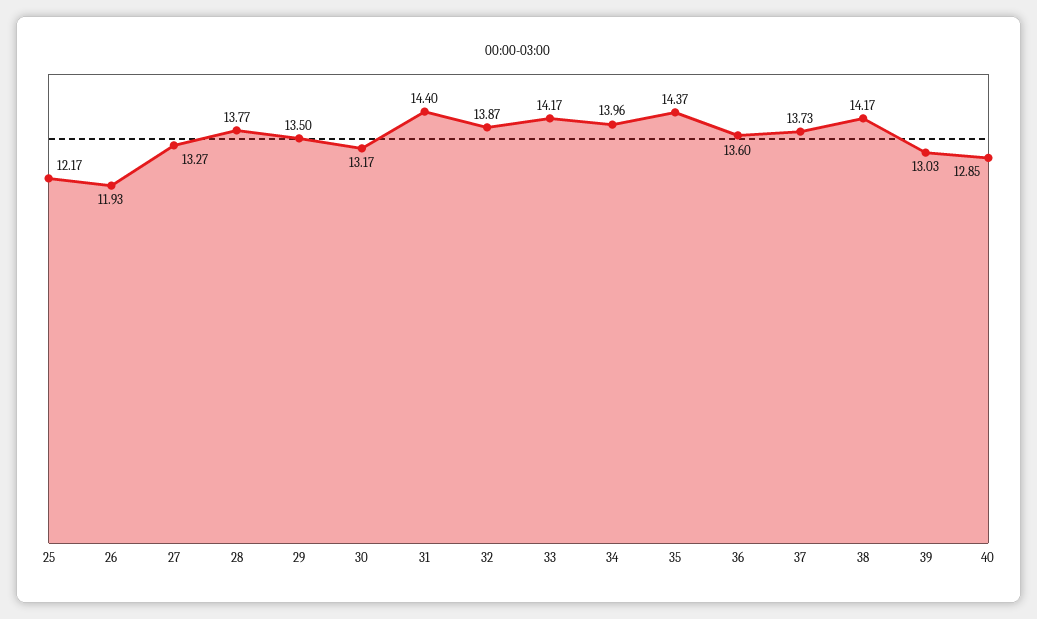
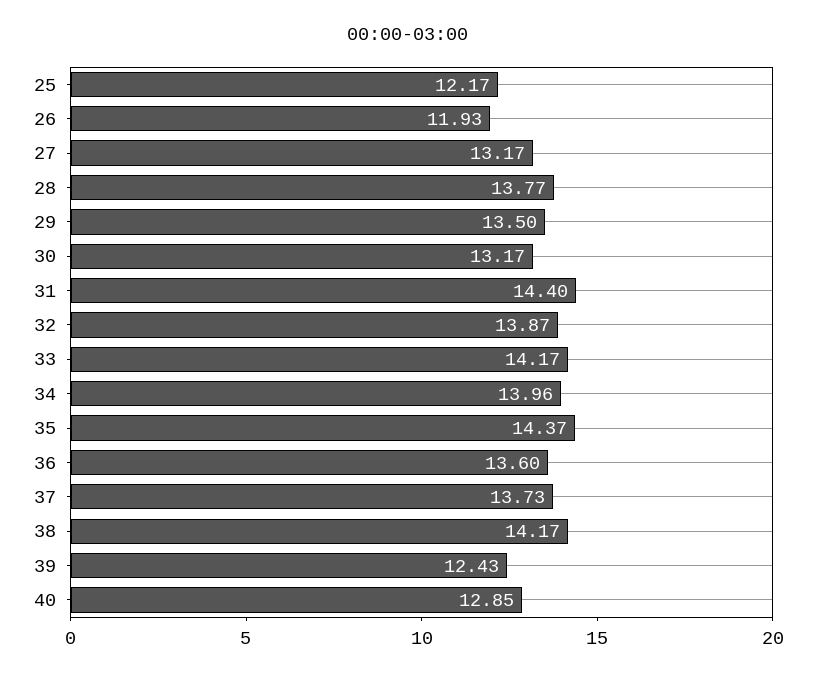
27: 13.27 -> 13.17
39: 13.03 -> 12.43

